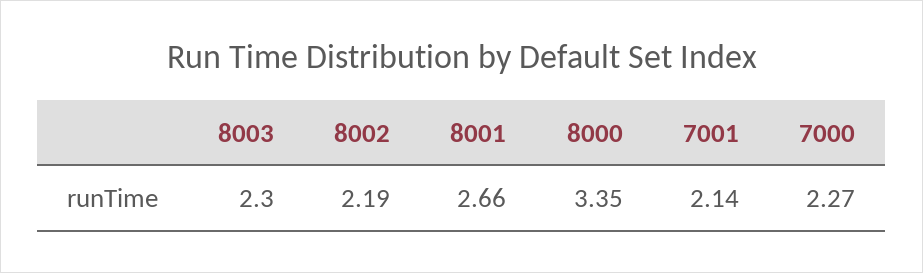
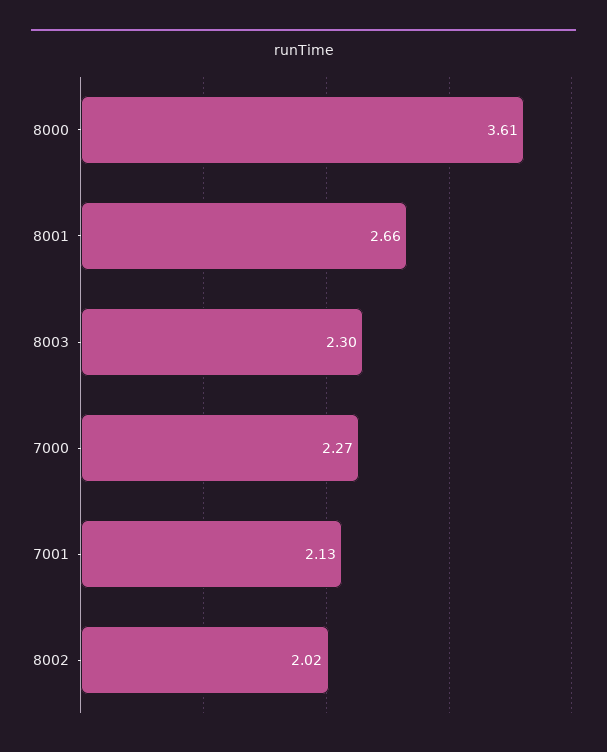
8002: 2.19 -> 2.02
8000: 3.35 -> 3.61
7001: 2.14 -> 2.13

